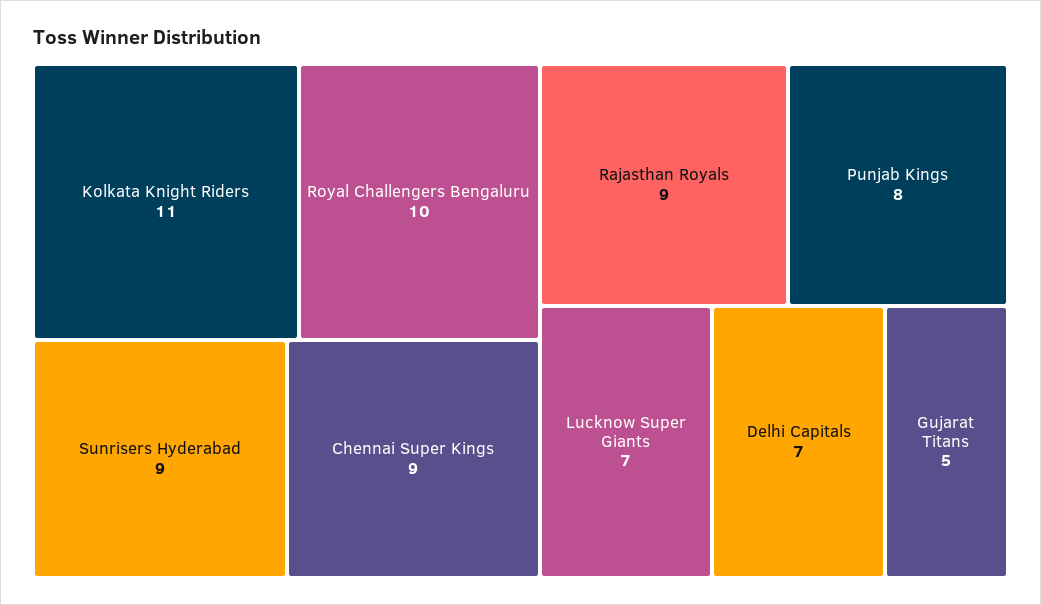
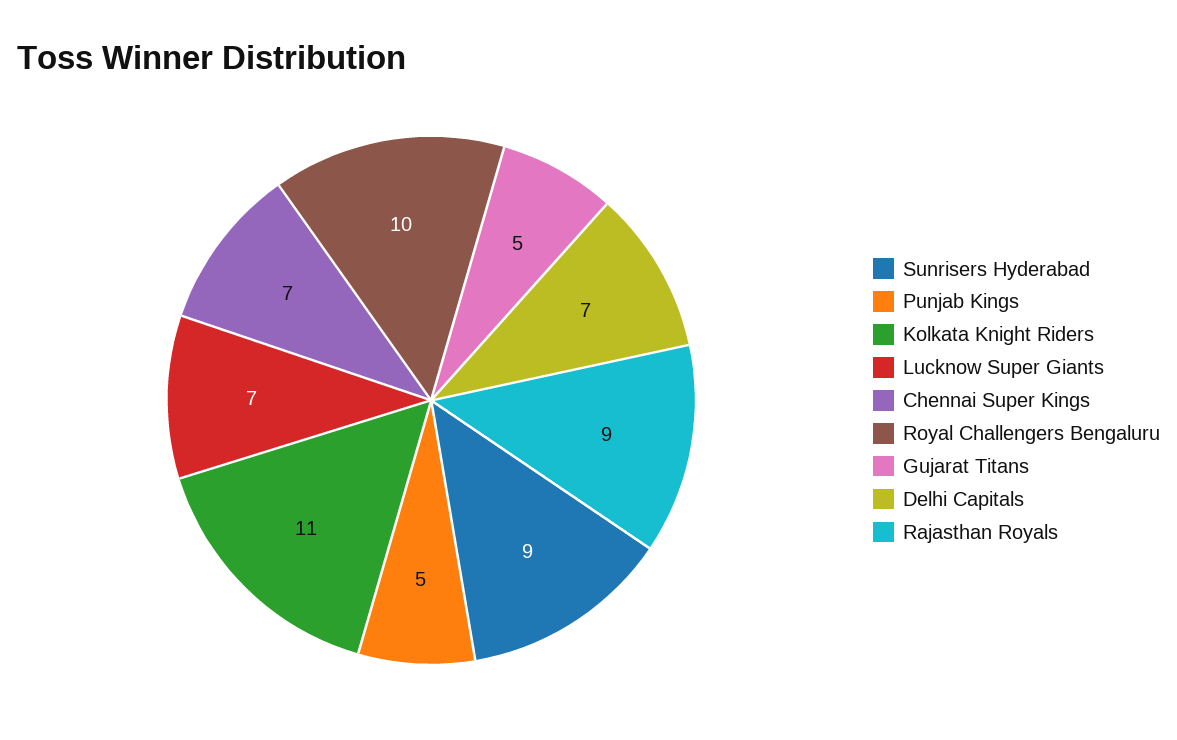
Chennai Super Kings: 9 -> 7
Punjab Kings: 8 -> 5

